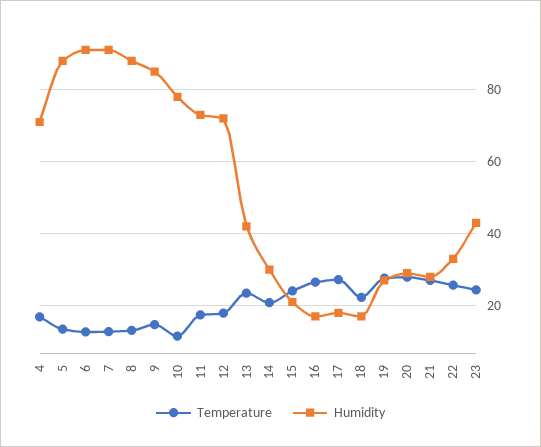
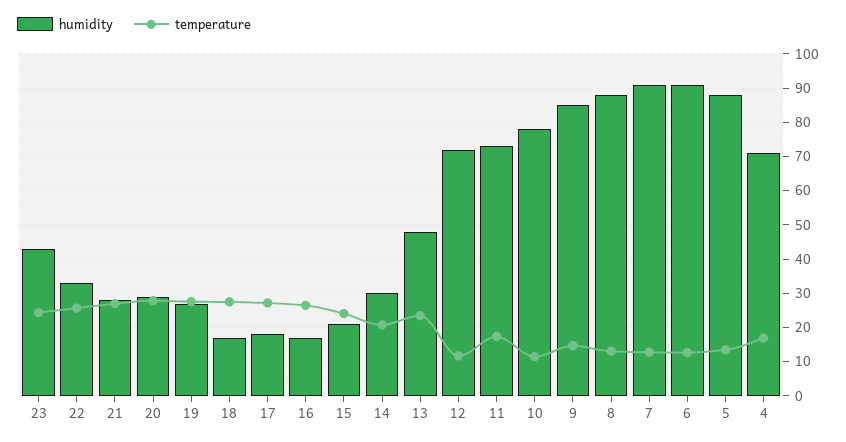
Temperature, 12: 18 -> 12
Humidity, 13: 42 -> 48
Temperature, 18: 22 -> 28

